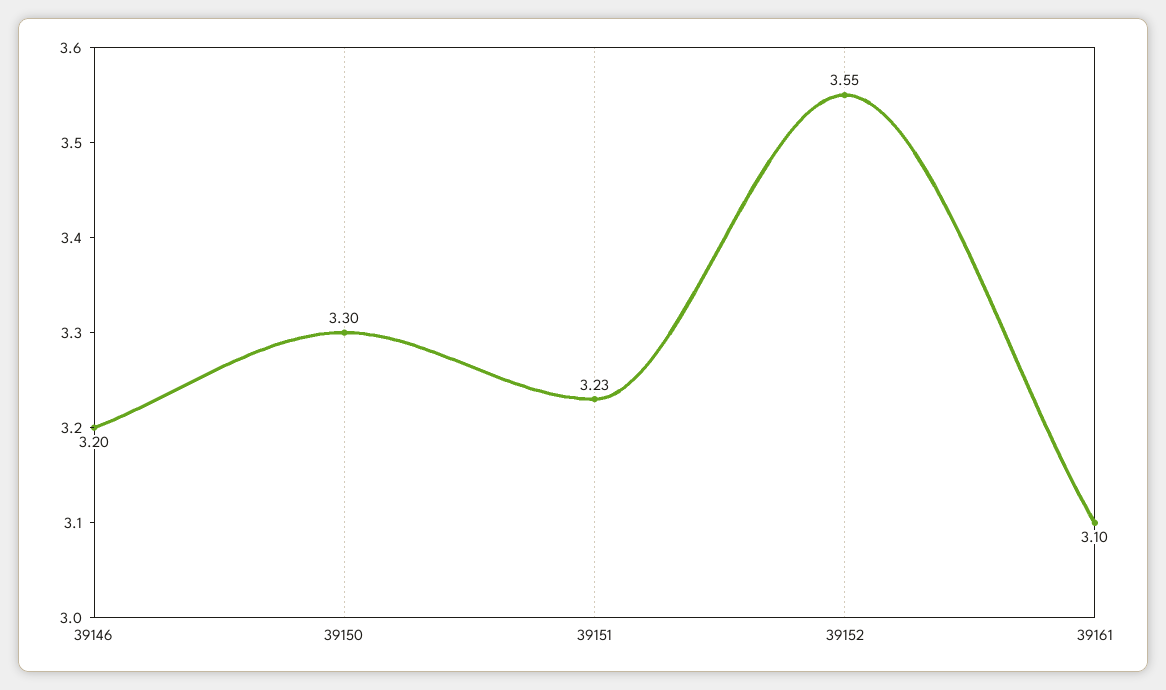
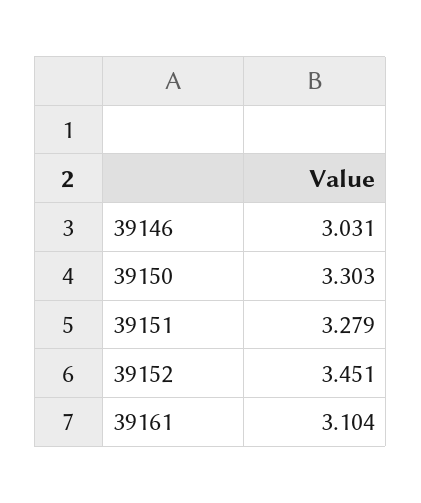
39146: 3.2 -> 3.031
39151: 3.23 -> 3.279
39152: 3.55 -> 3.451

